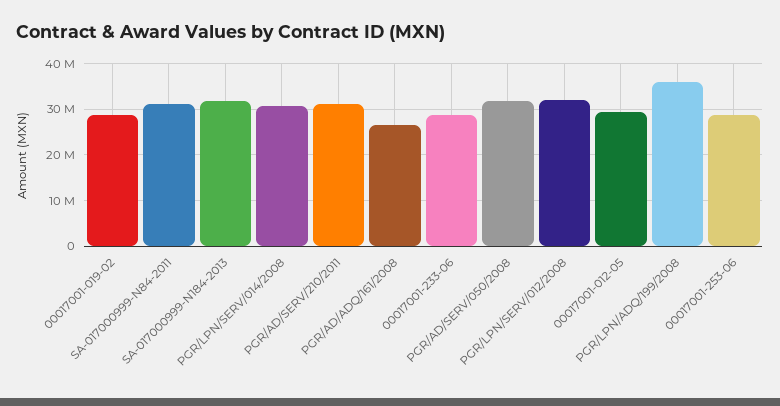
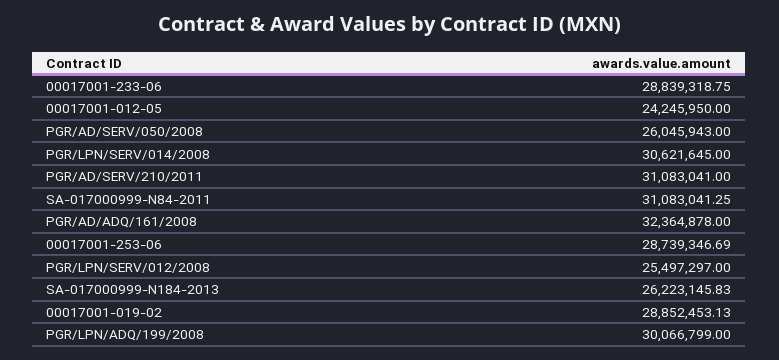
SA-017000999-N184-2013: 32000000 -> 26223145.83
PGR/AD/ADQ/161/2008: 26000000 -> 32364878
PGR/AD/SERV/050/2008: 32000000 -> 26045943
PGR/LPN/SERV/012/2008: 32000000 -> 25497297
00017001-012-05: 30000000 -> 24245950
PGR/LPN/ADQ/199/2008: 36000000 -> 30066799

